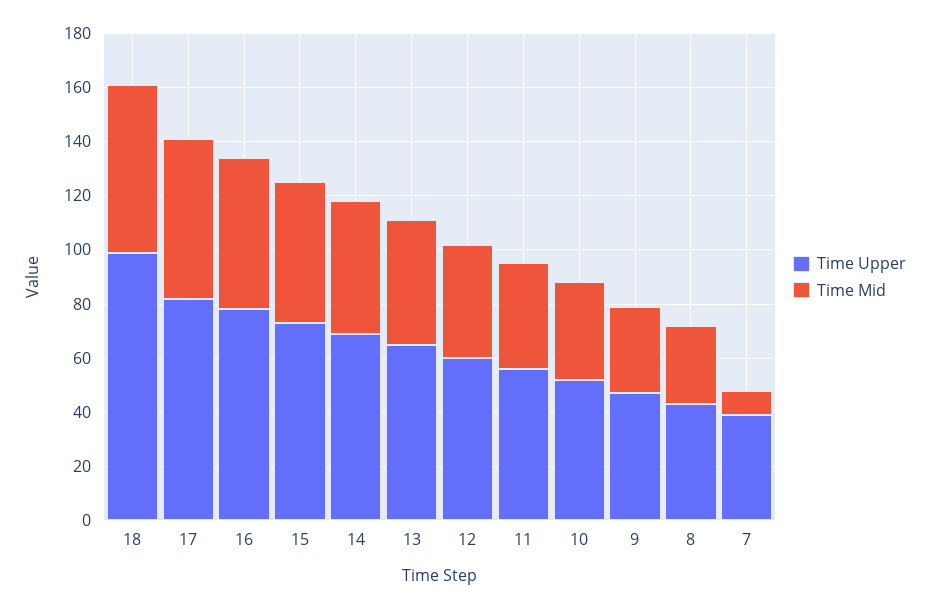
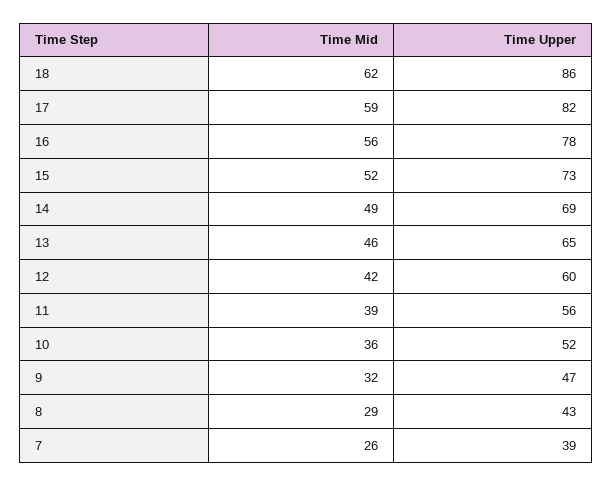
Time Upper, 18: 100 -> 86
Time Mid, 7: 10 -> 26

